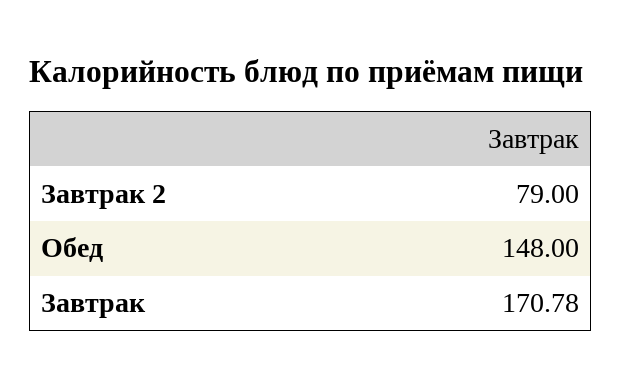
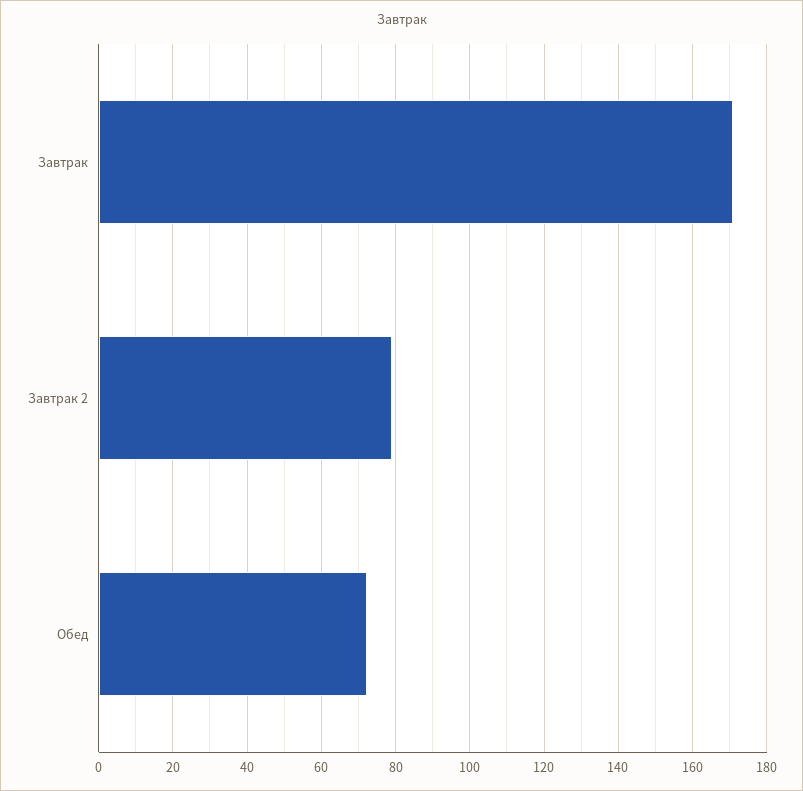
Обед: 148 -> 72

